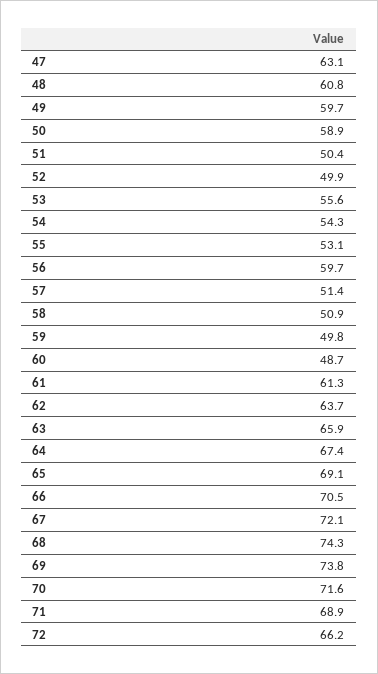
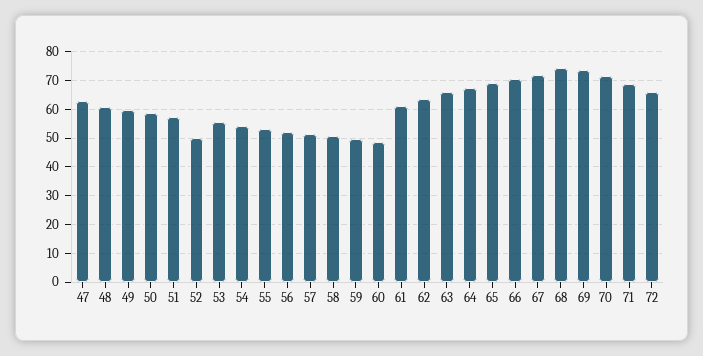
51: 50.4 -> 57.5
56: 59.7 -> 52.5

